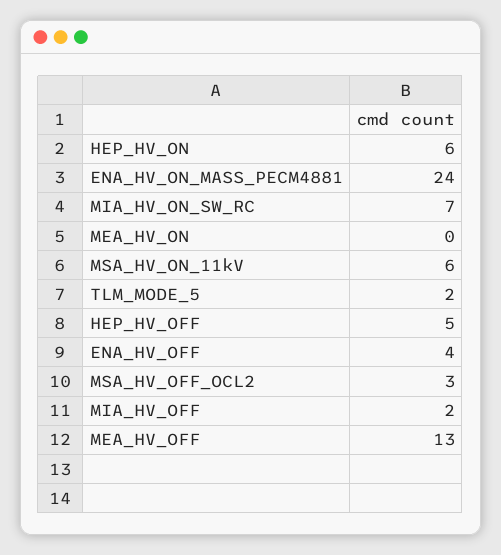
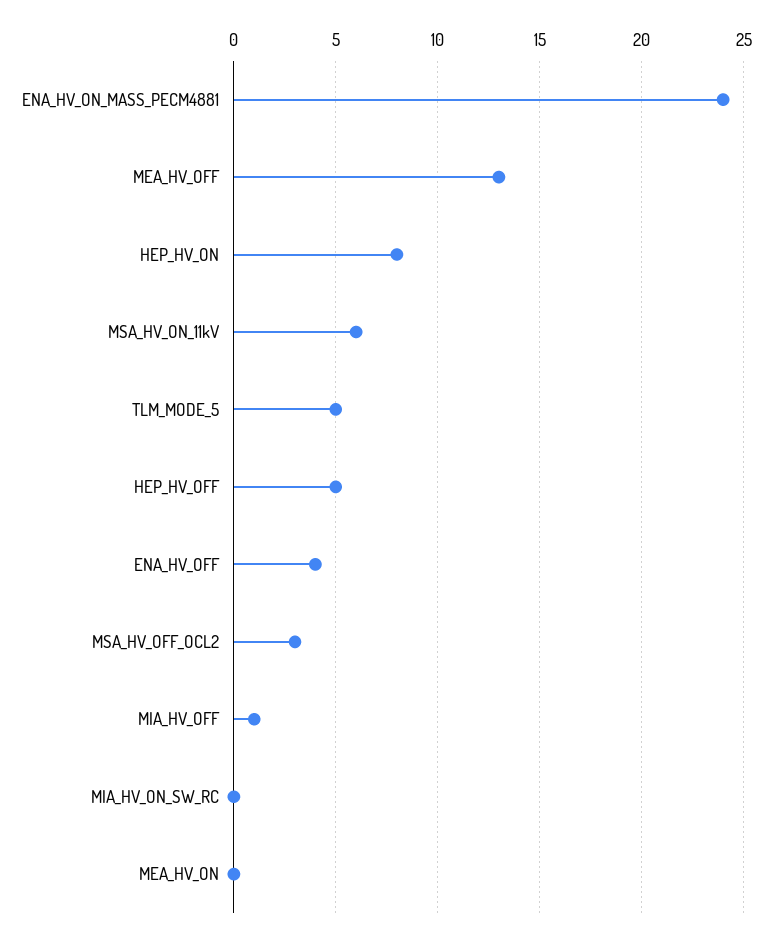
HEP_HV_ON: 6 -> 8
MIA_HV_ON_SW_RC: 7 -> 0
TLM_MODE_5: 2 -> 5
MIA_HV_OFF: 2 -> 1

